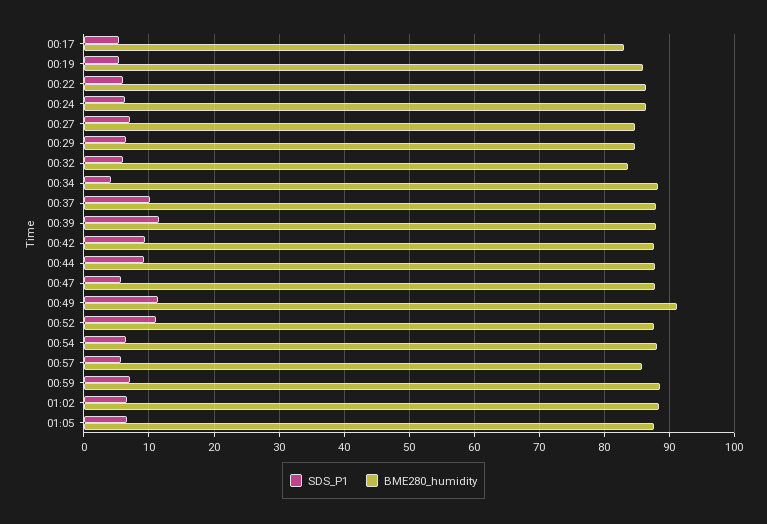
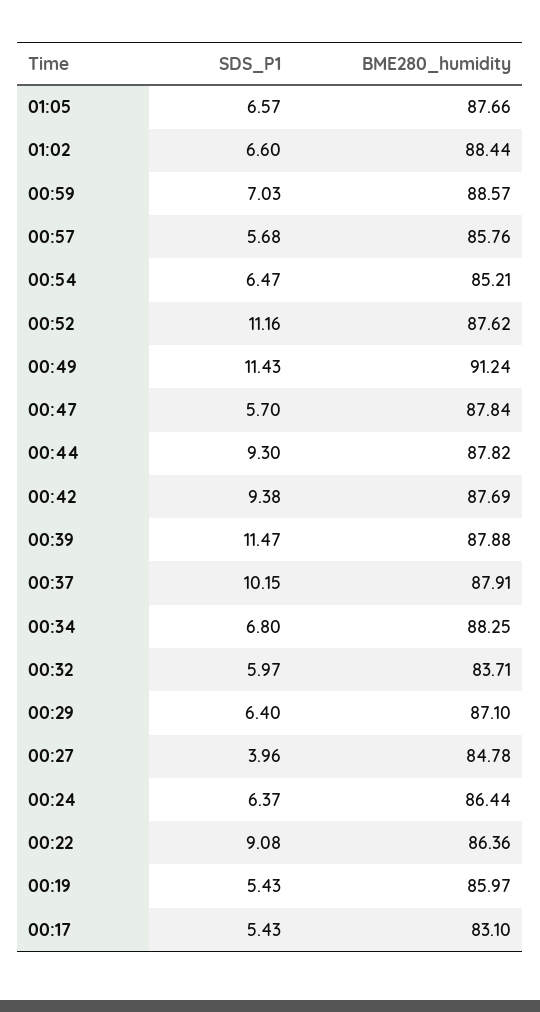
SDS_P1, 00:22: 6 -> 9.08
SDS_P1, 00:27: 7 -> 3.96
BME280_humidity, 00:29: 85 -> 87.1
SDS_P1, 00:34: 4 -> 6.8
BME280_humidity, 00:54: 88 -> 85.21

